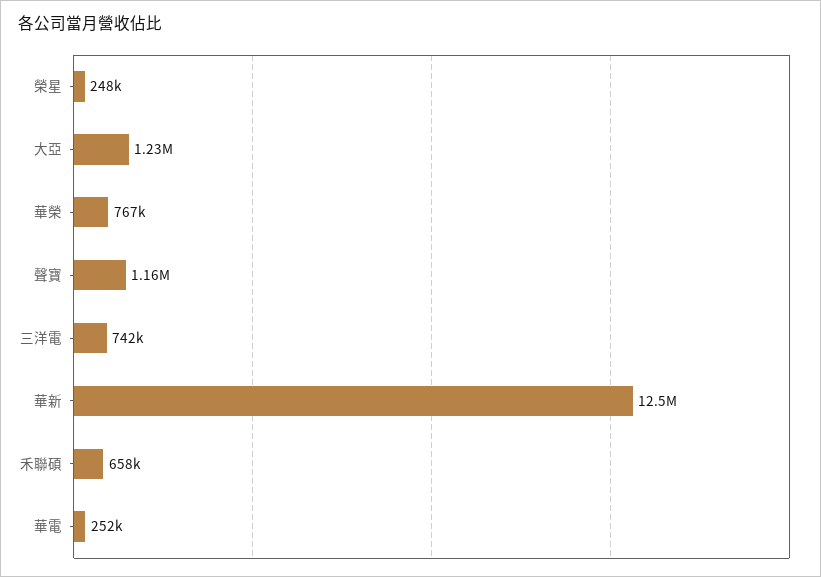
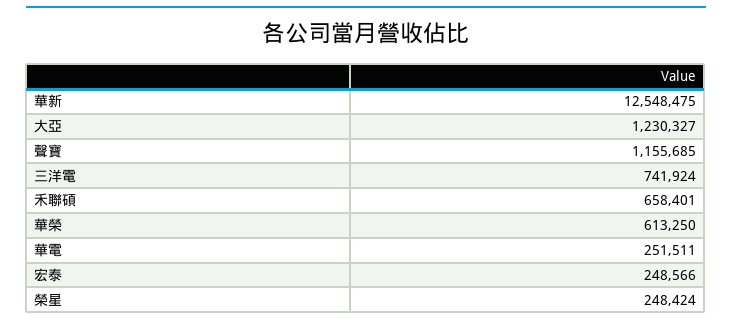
華榮: 767000 -> 613250
宏泰: none -> 248566

